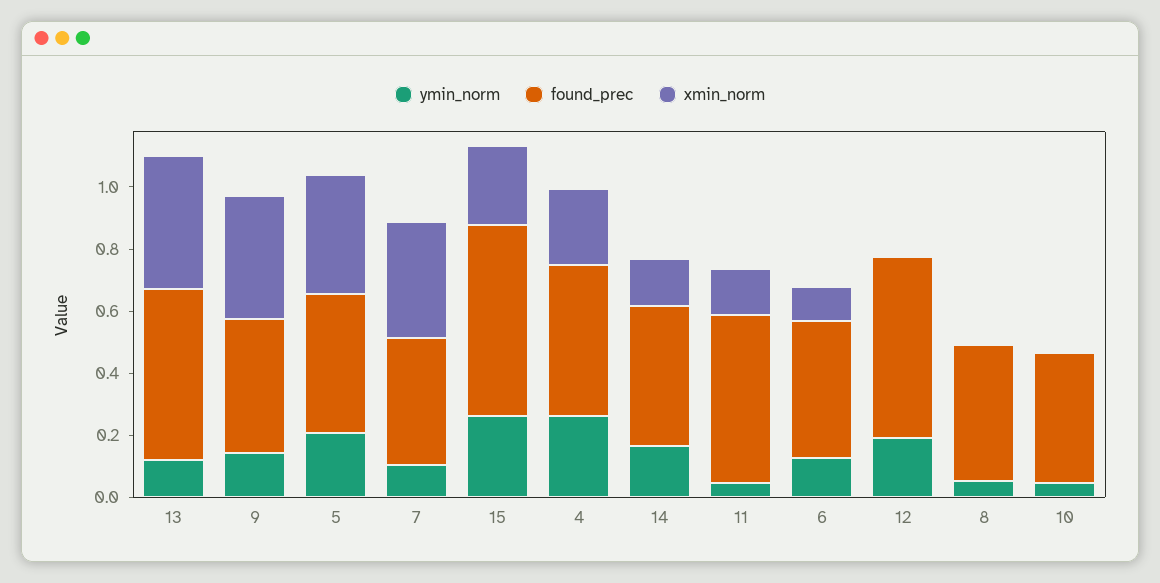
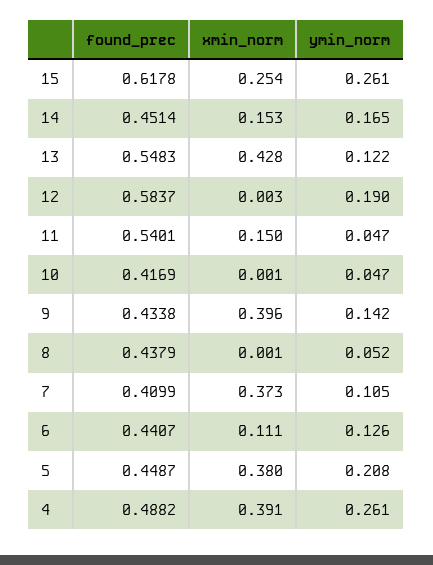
xmin_norm, 4: 0.25 -> 0.391

